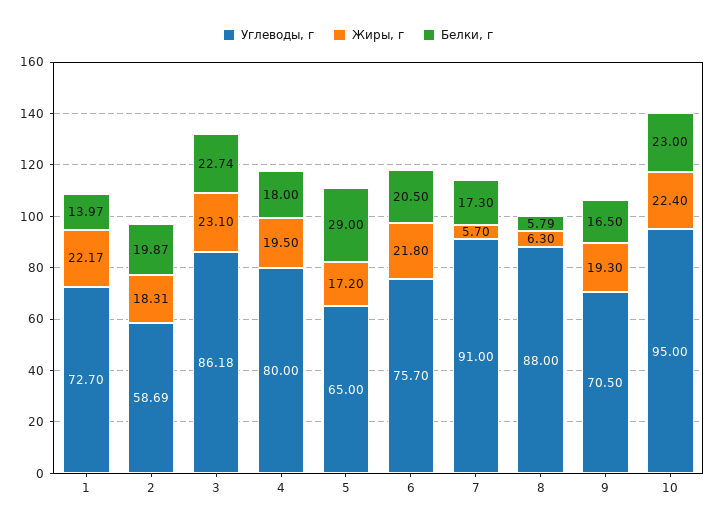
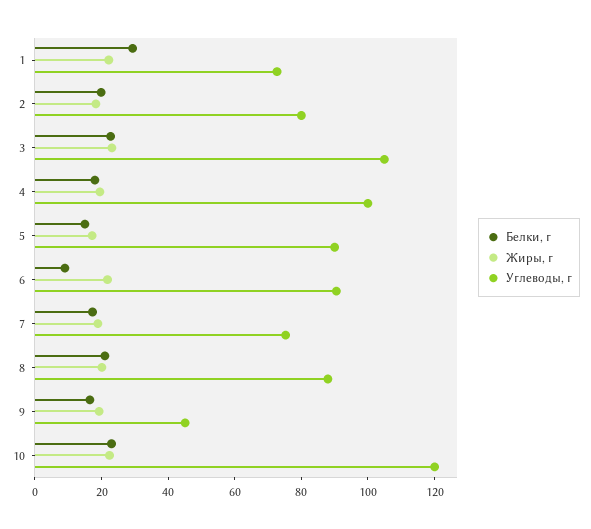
Белки, г, 1: 13.97 -> 30
Углеводы, г, 2: 58.69 -> 80
Углеводы, г, 3: 86.18 -> 105
Углеводы, г, 4: 80 -> 100
Углеводы, г, 5: 65 -> 90
Белки, г, 5: 29 -> 15
Углеводы, г, 6: 75.7 -> 90
Белки, г, 6: 20.5 -> 10
Углеводы, г, 7: 91 -> 75
Жиры, г, 7: 5.7 -> 20
Жиры, г, 8: 6.3 -> 20
Белки, г, 8: 5.79 -> 20
Углеводы, г, 9: 70.5 -> 45
Углеводы, г, 10: 95 -> 120

